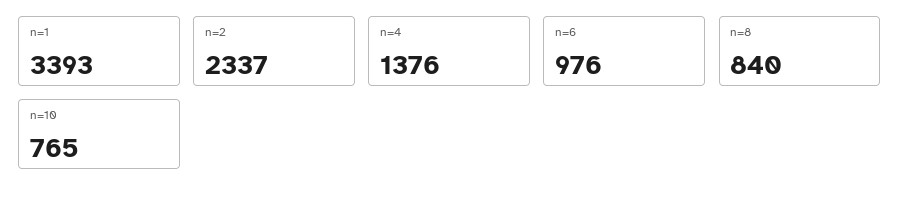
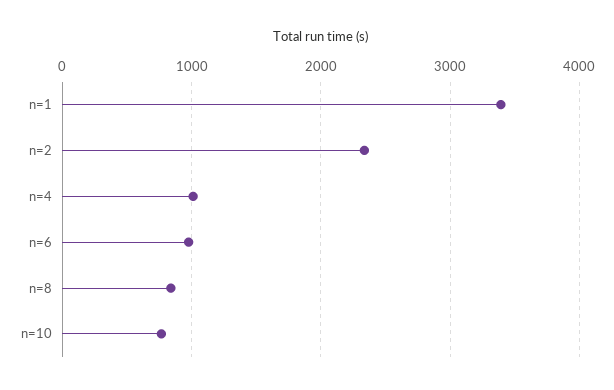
n=4: 1376 -> 1000

